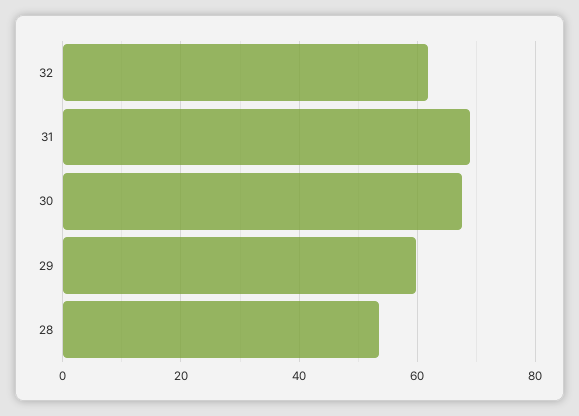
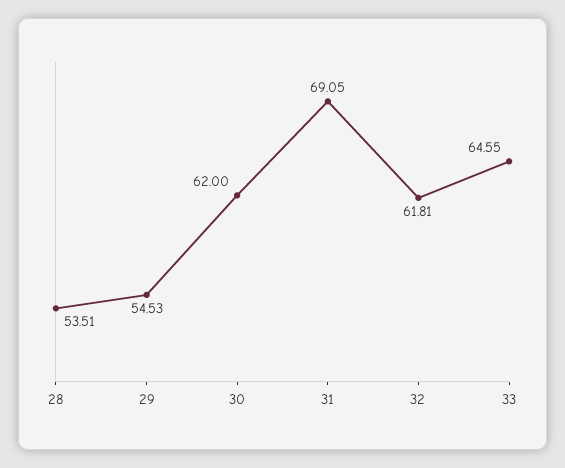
30: 68 -> 62
29: 60 -> 54.53
33: none -> 64.55

